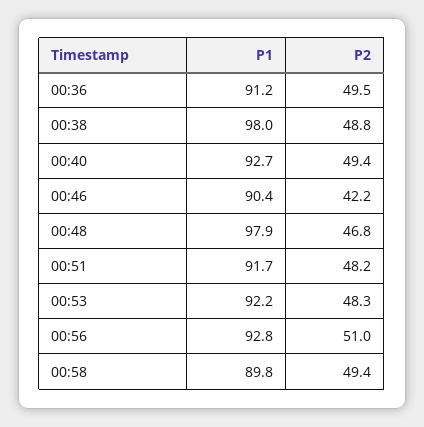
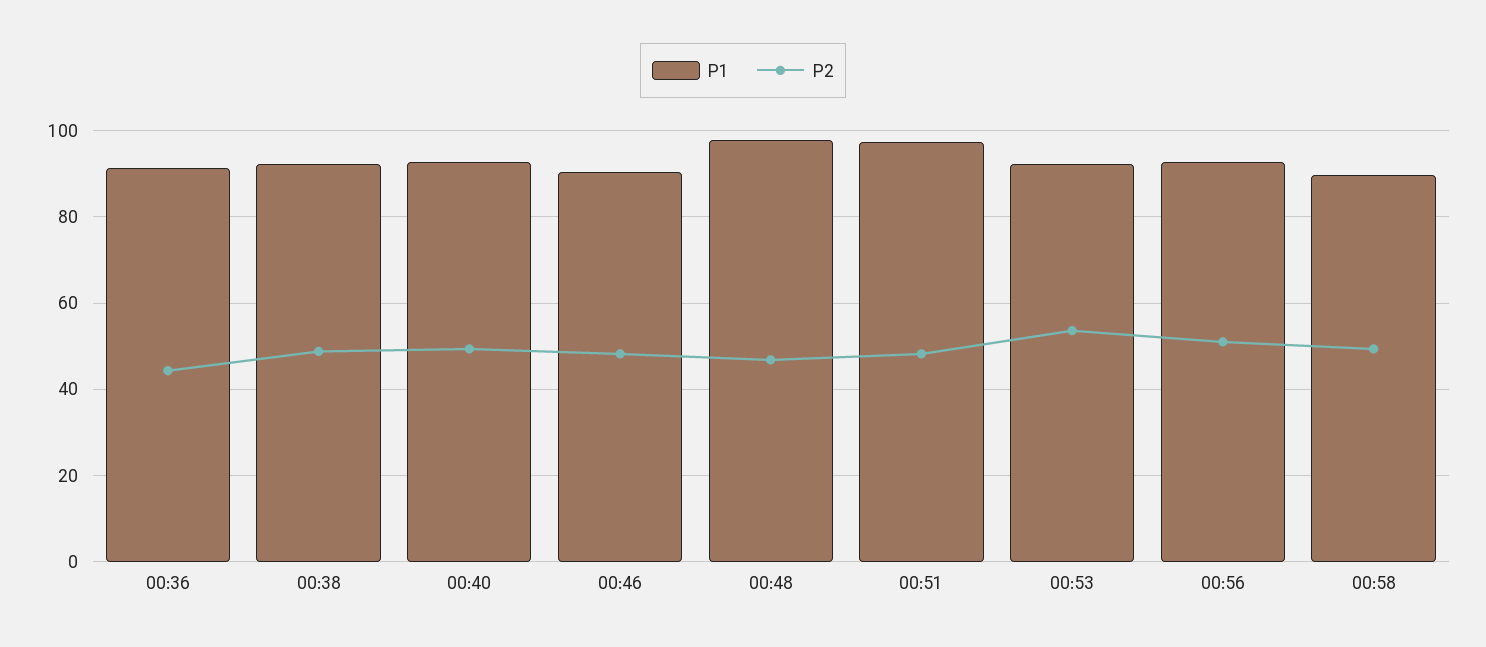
P2, 00:36: 49.5 -> 44
P1, 00:38: 98 -> 92
P2, 00:46: 42.2 -> 48
P1, 00:51: 91.7 -> 98
P2, 00:53: 48.3 -> 54

